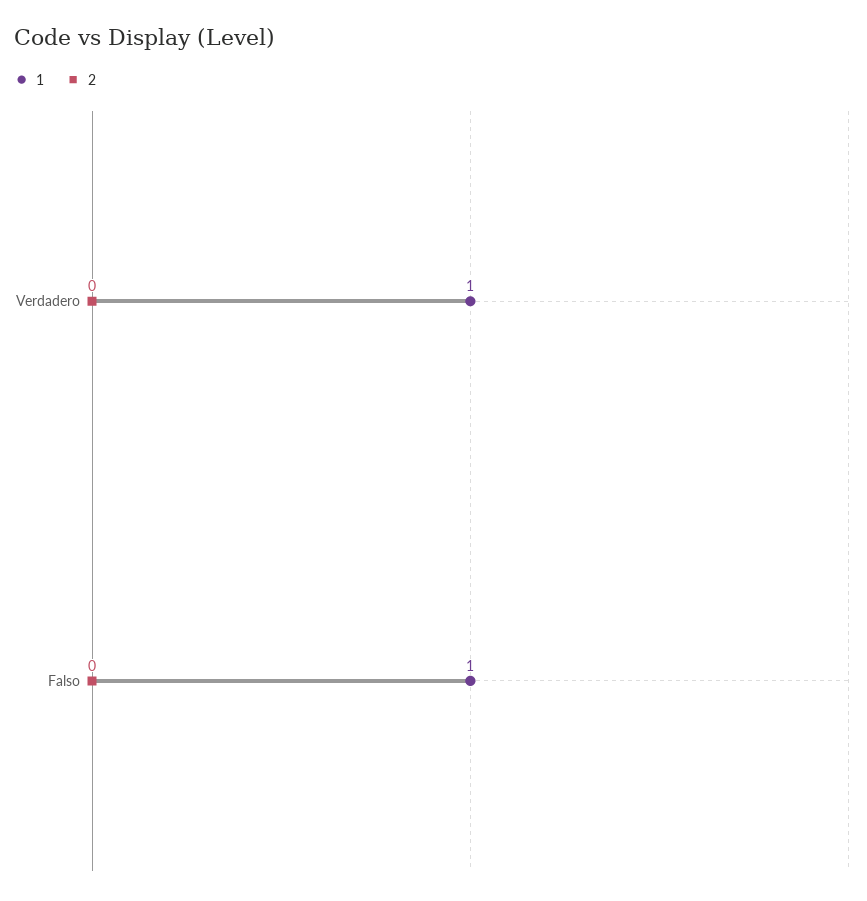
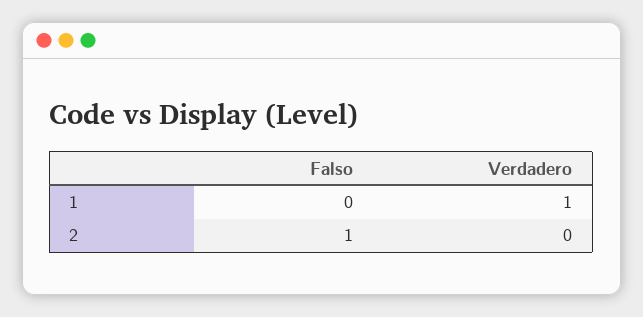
1, Falso: 1 -> 0
2, Falso: 0 -> 1

